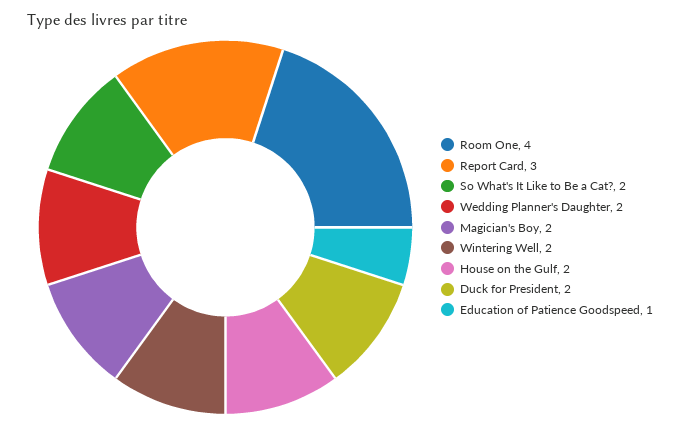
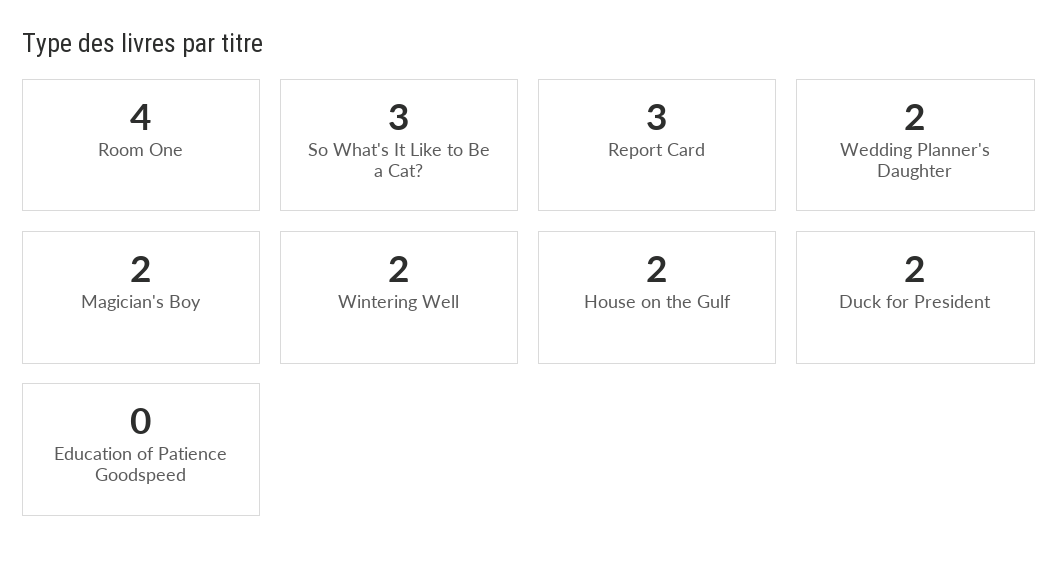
So What's It Like to Be a Cat?: 2 -> 3
Education of Patience Goodspeed: 1 -> 0

